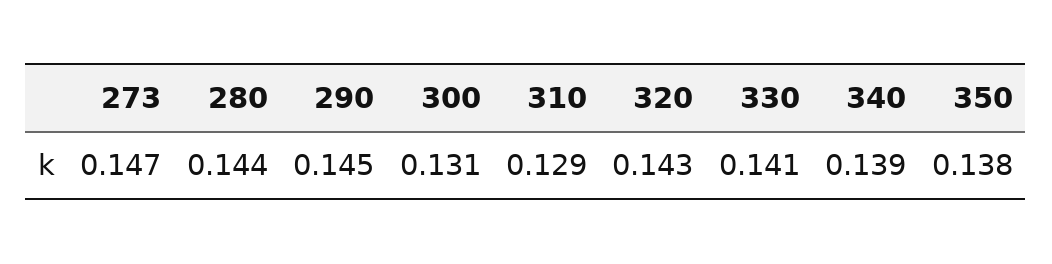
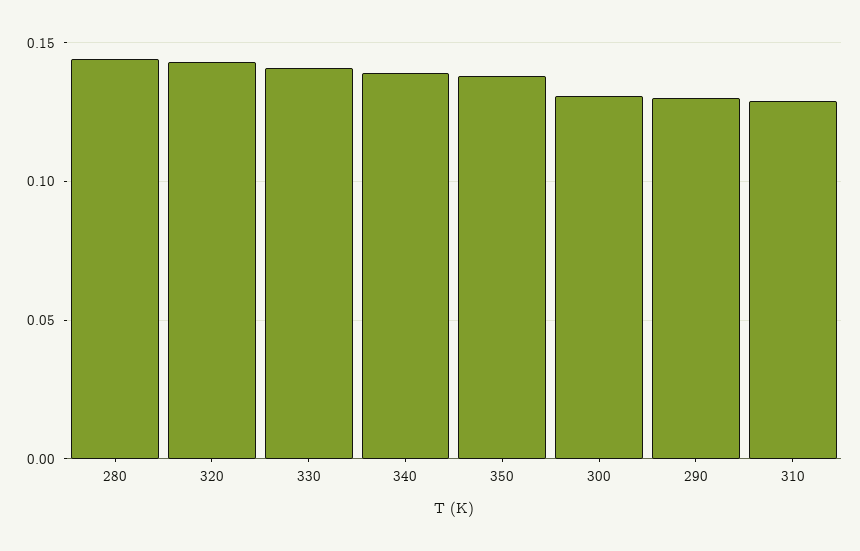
273: 0.147 -> none
290: 0.145 -> 0.13

